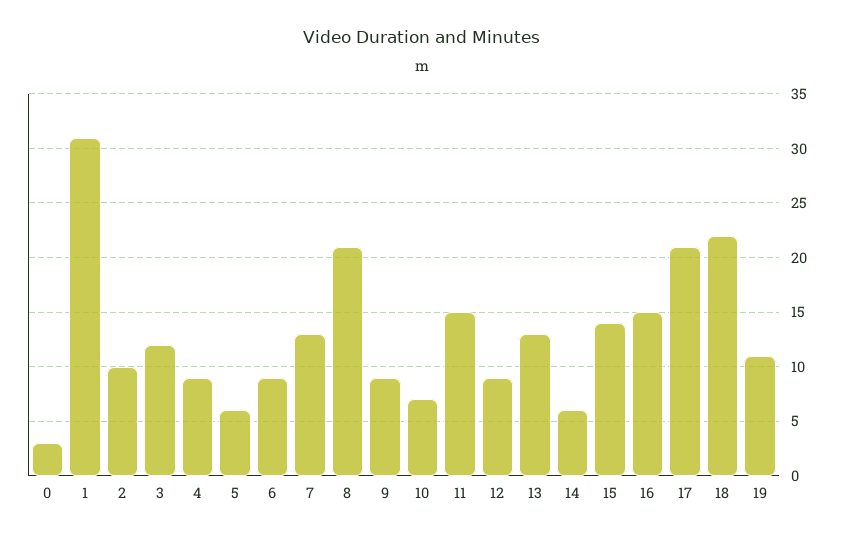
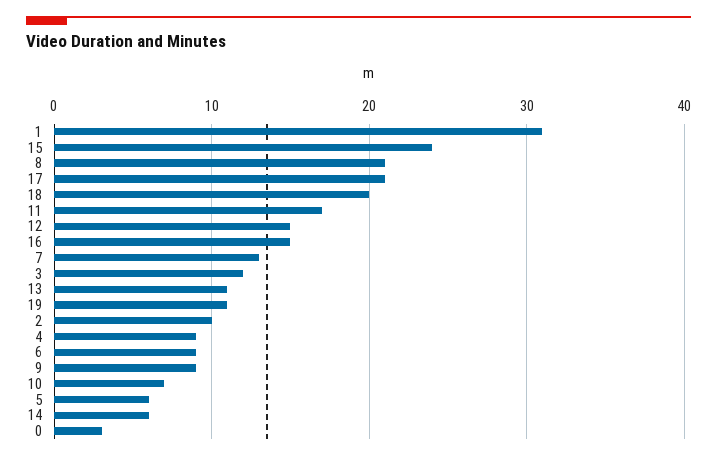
11: 15 -> 17
12: 9 -> 15
13: 13 -> 11
15: 14 -> 24
18: 22 -> 20

